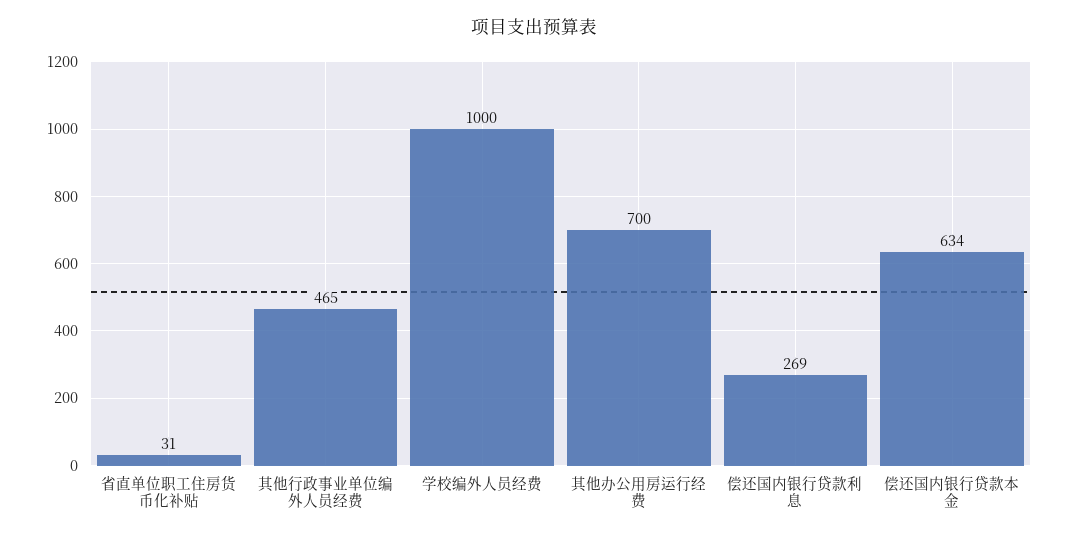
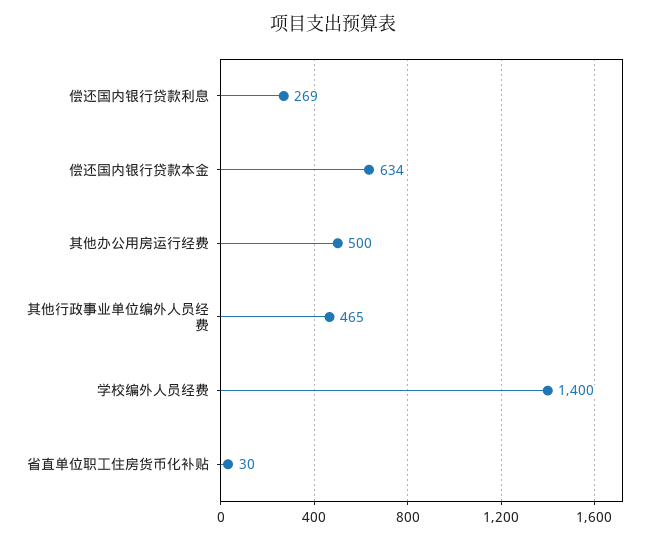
省直单位职工住房货币化补贴: 31 -> 30
学校编外人员经费: 1000 -> 1400
其他办公用房运行经费: 700 -> 500

